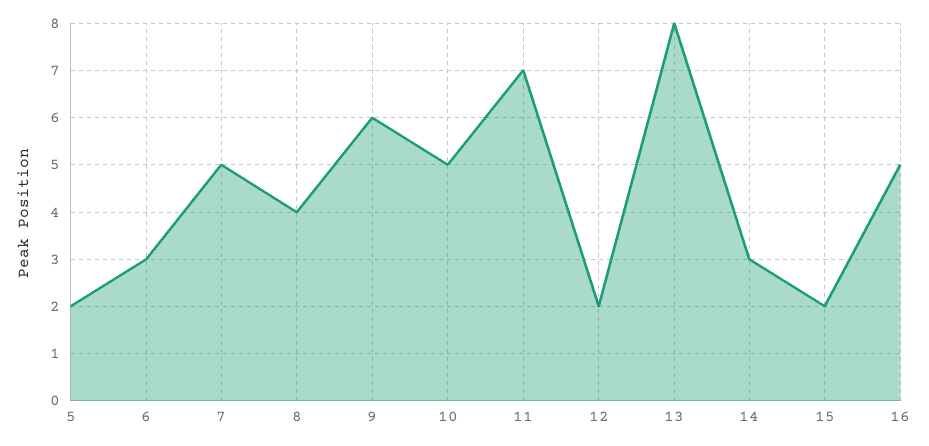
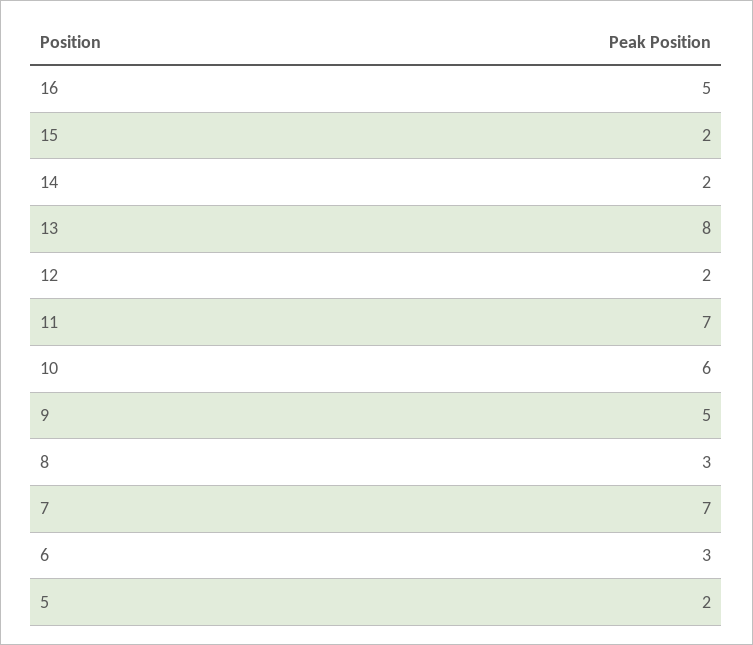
7: 5 -> 7
8: 4 -> 3
9: 6 -> 5
10: 5 -> 6
14: 3 -> 2

